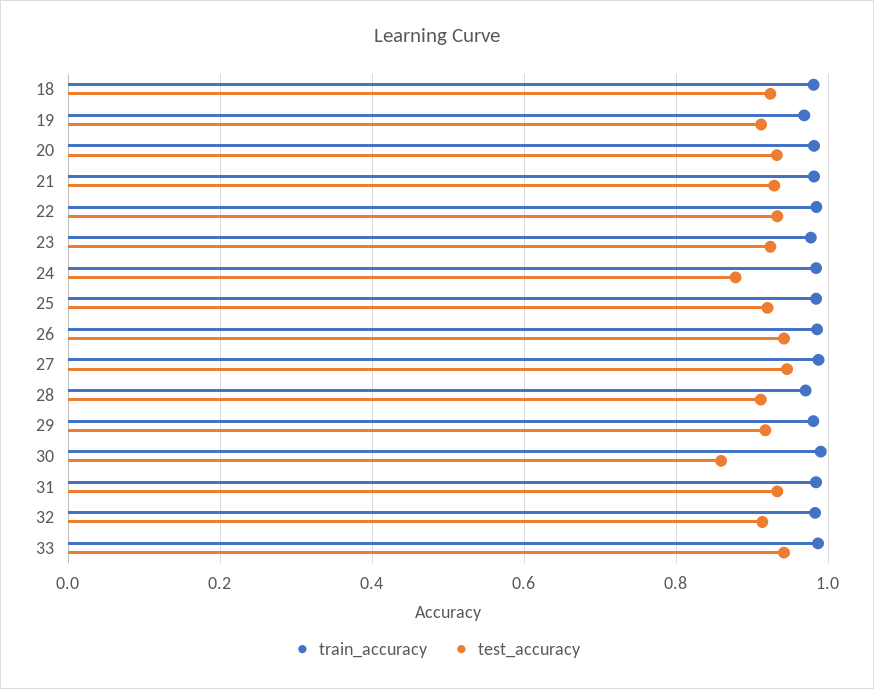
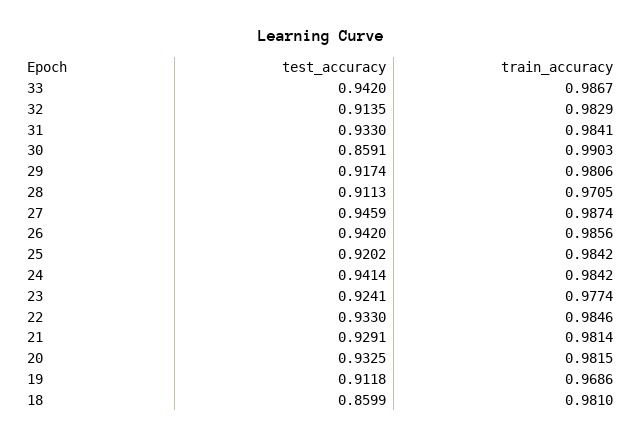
test_accuracy, 18: 0.92 -> 0.8599
test_accuracy, 24: 0.88 -> 0.9414

